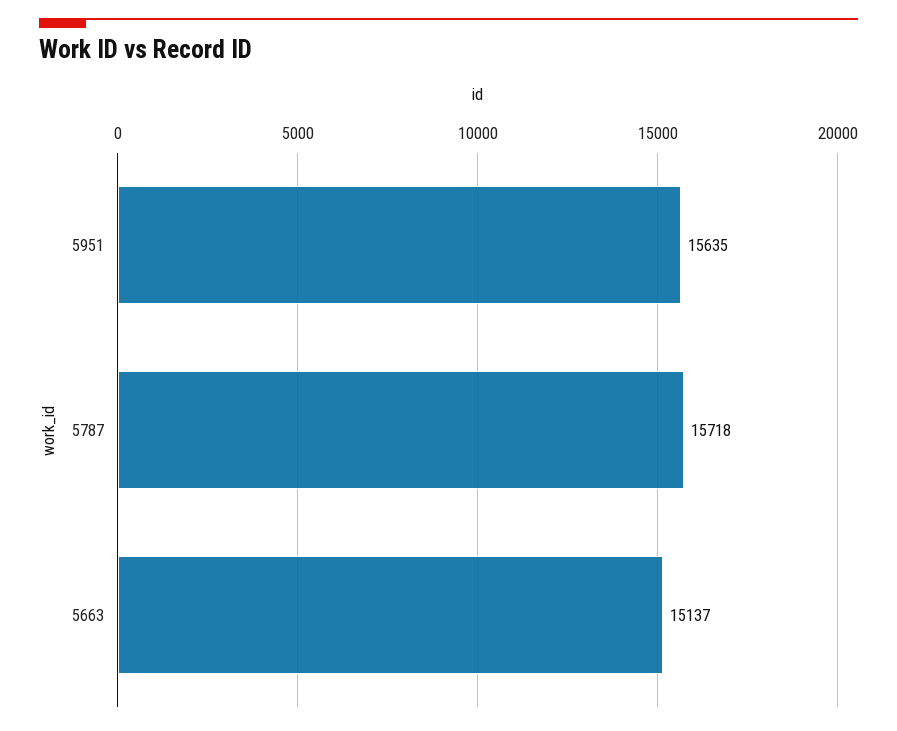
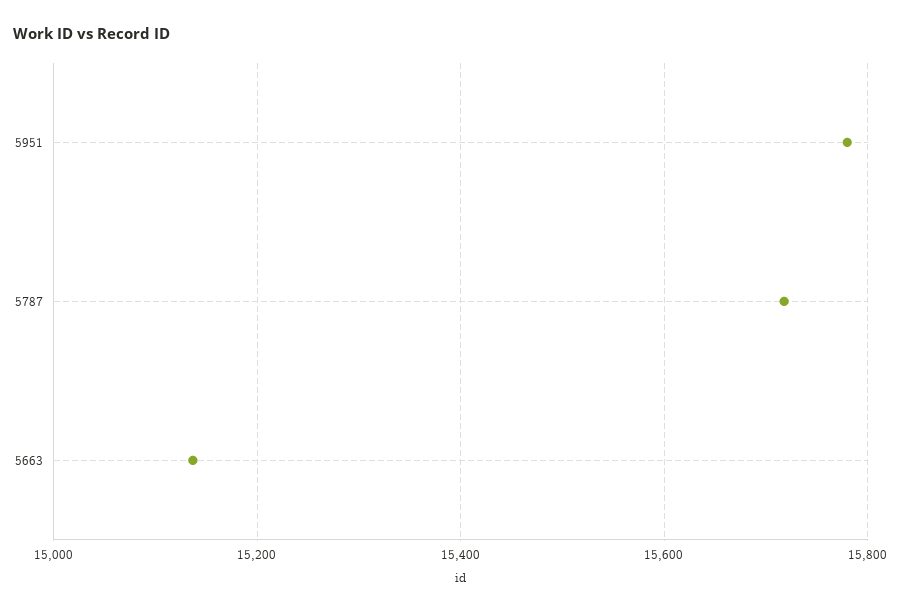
5951: 15635 -> 15780

